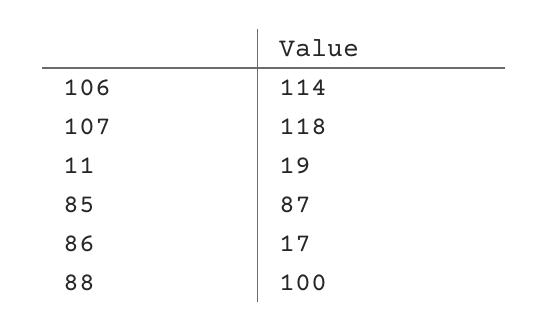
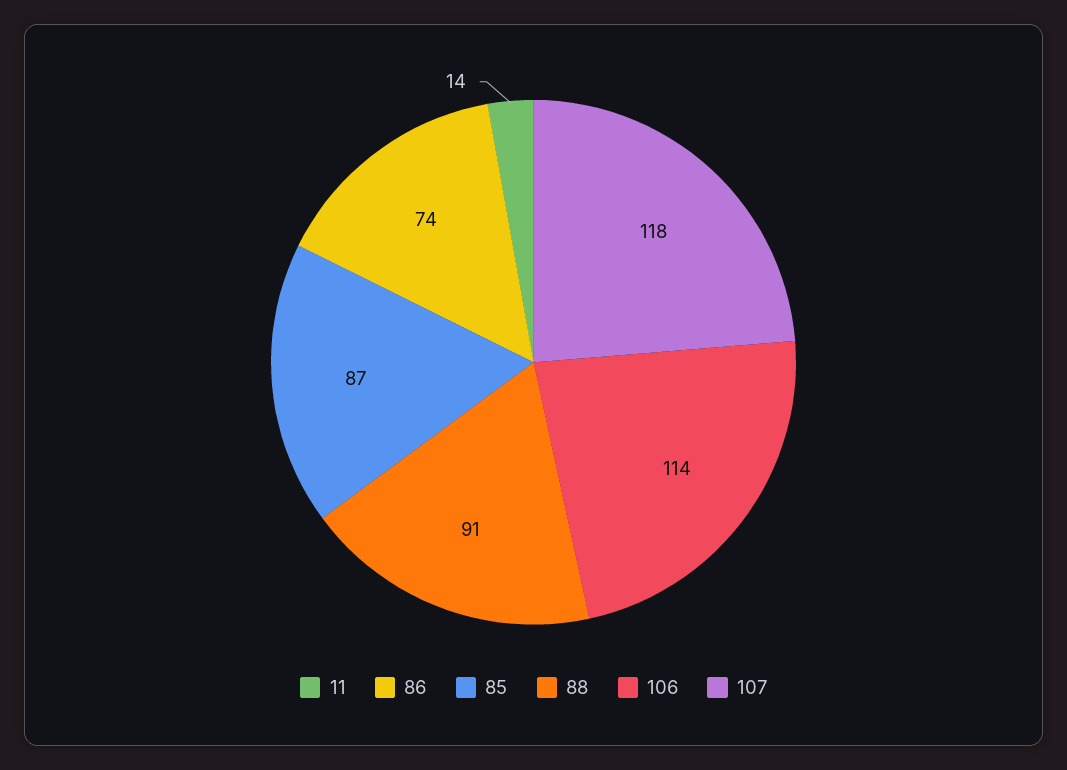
11: 19 -> 14
86: 17 -> 74
88: 100 -> 91

